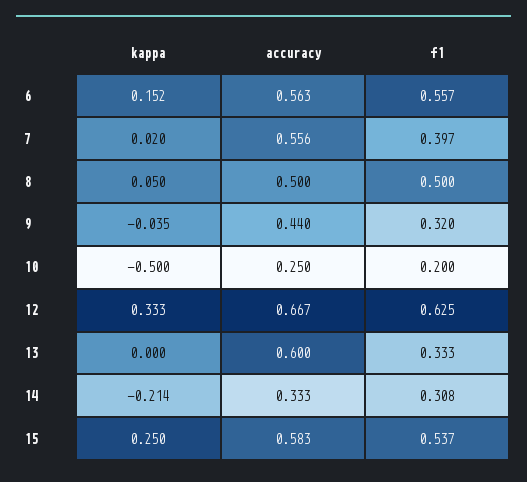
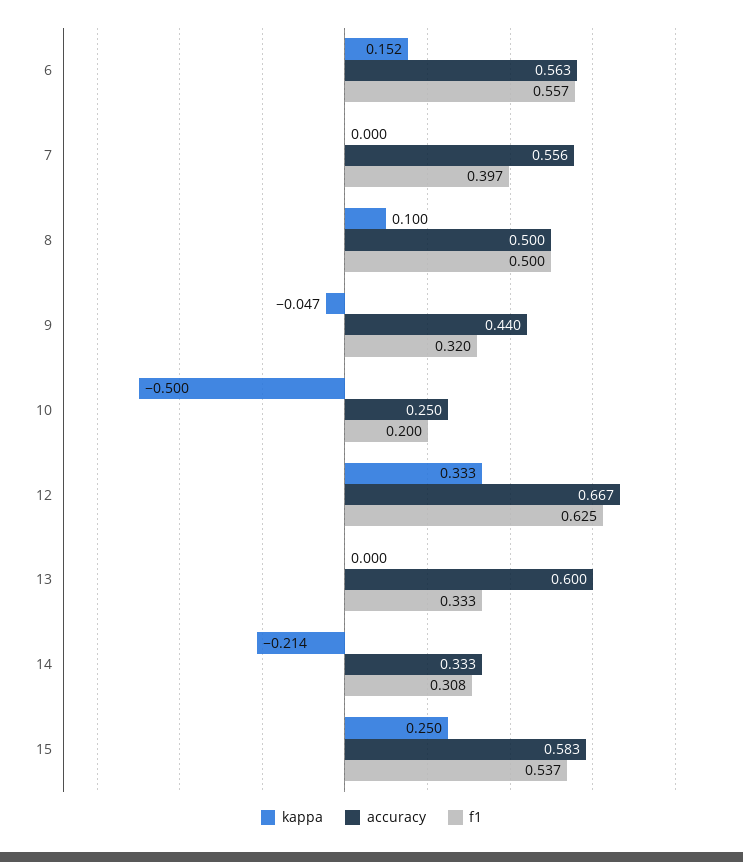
kappa, 7: 0.02 -> 0
kappa, 8: 0.05 -> 0.1
kappa, 9: -0.035 -> -0.047

